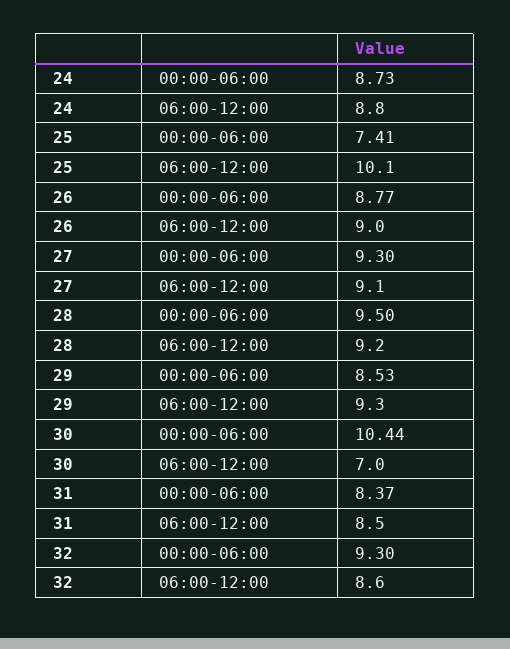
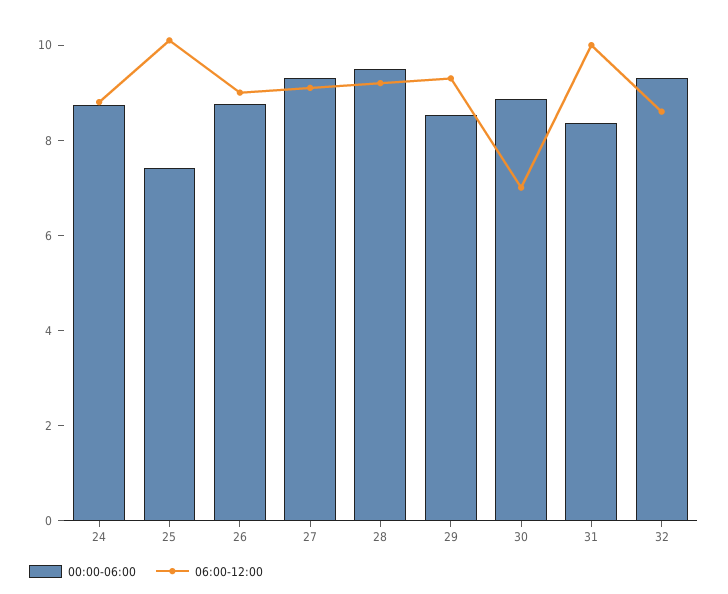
00:00-06:00, 30: 10.44 -> 9
06:00-12:00, 31: 8.5 -> 10

